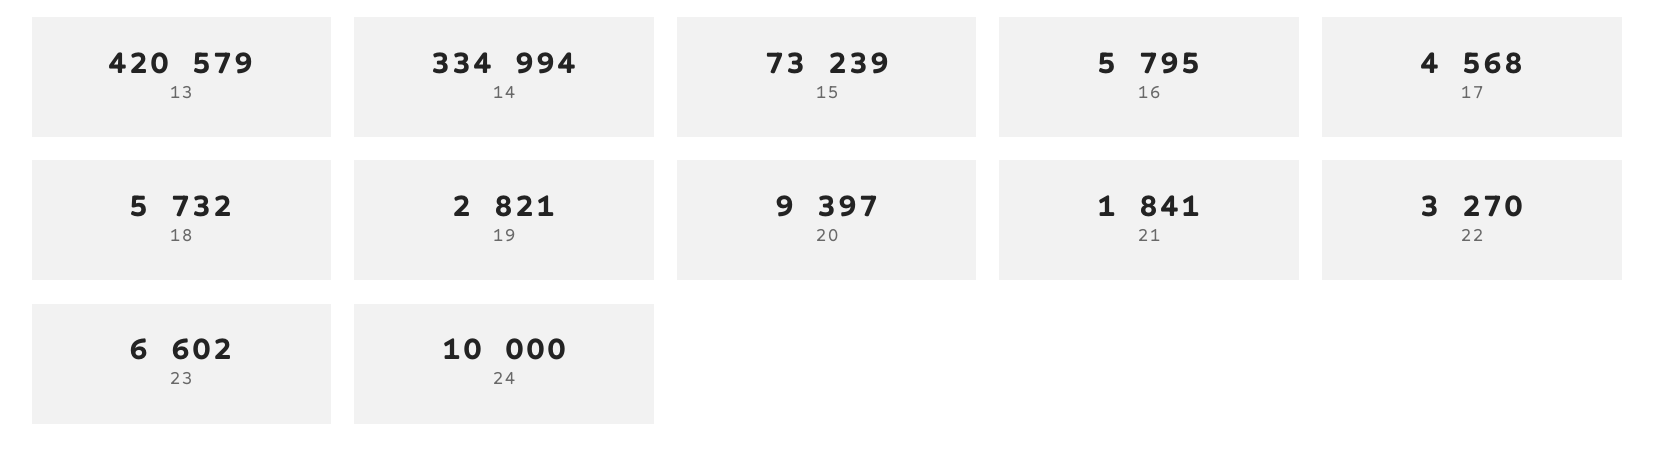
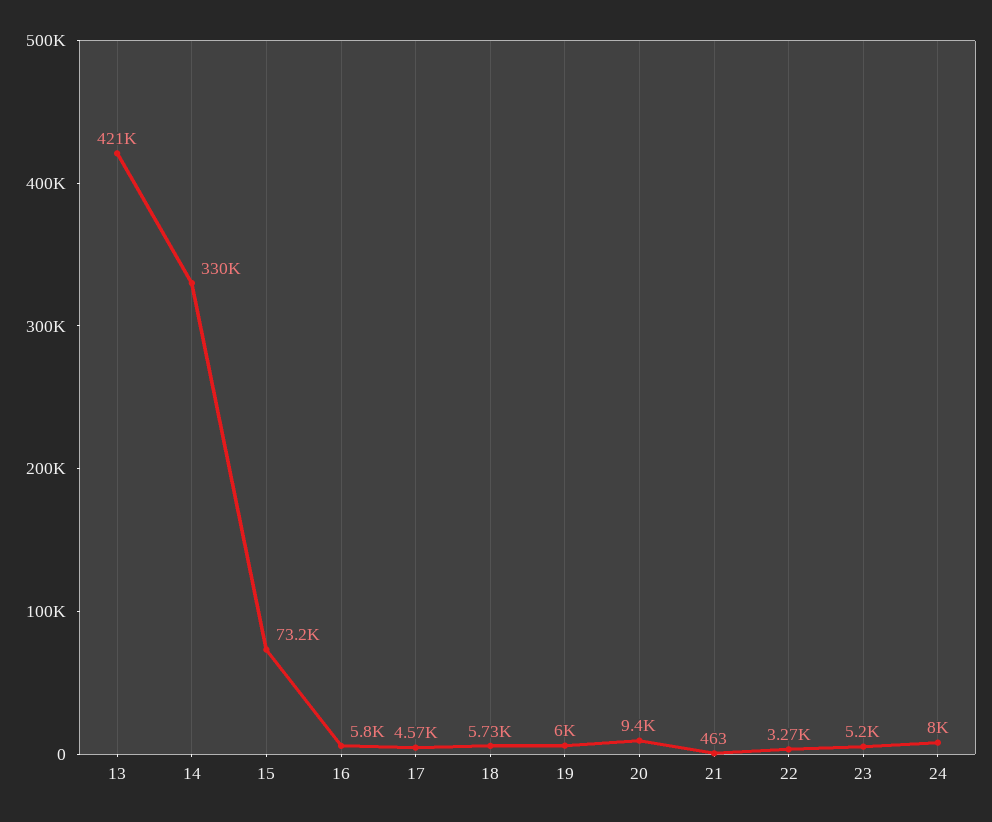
14: 334994 -> 330000
19: 2821 -> 6000
21: 1841 -> 463
23: 6602 -> 5200
24: 10000 -> 8000

